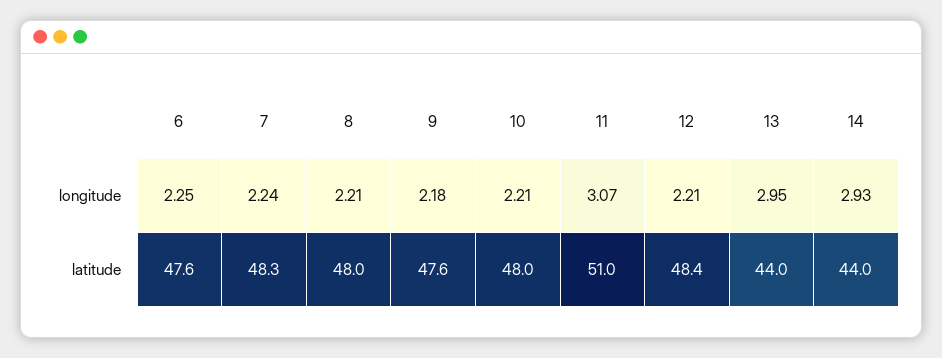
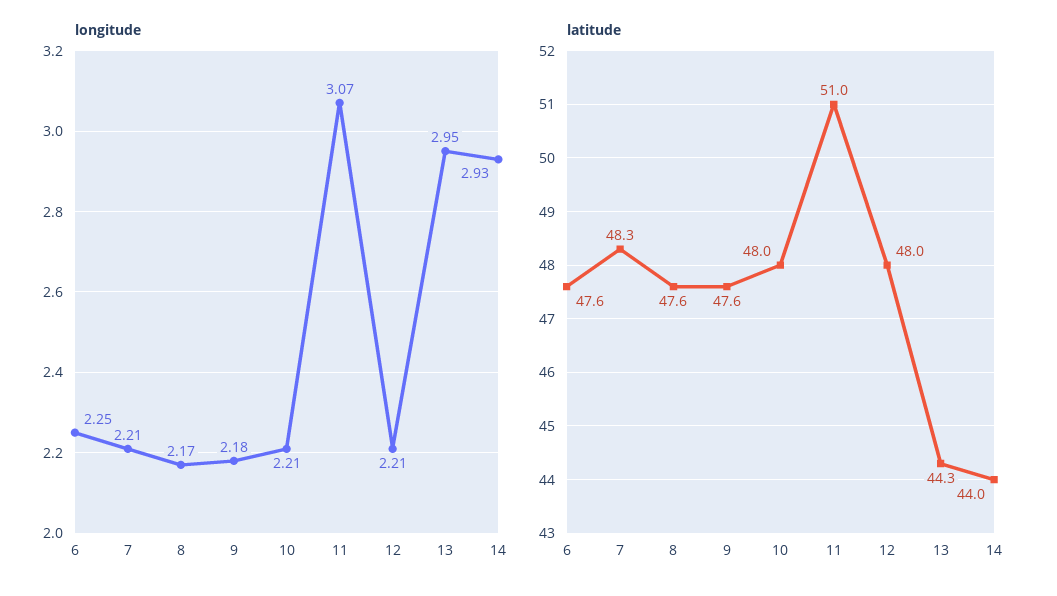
longitude, 7: 2.24 -> 2.21
longitude, 8: 2.21 -> 2.17
latitude, 8: 48 -> 47.6
latitude, 12: 48.4 -> 48
latitude, 13: 44 -> 44.3

